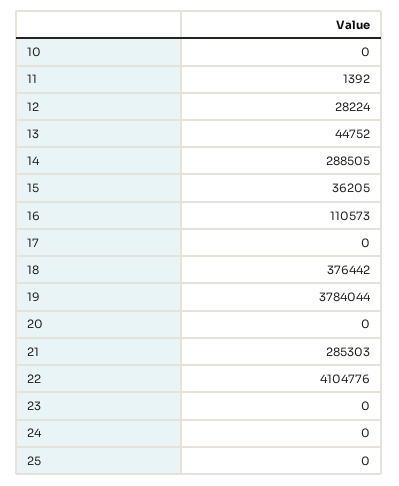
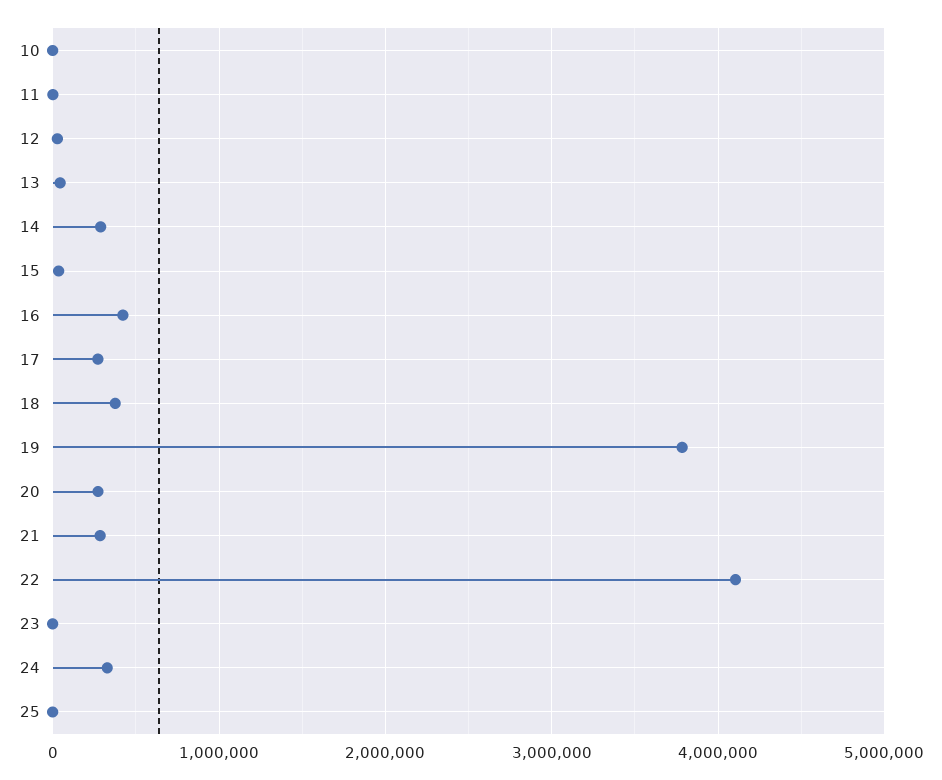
16: 110573 -> 400000
17: 0 -> 300000
20: 0 -> 300000
24: 0 -> 300000

